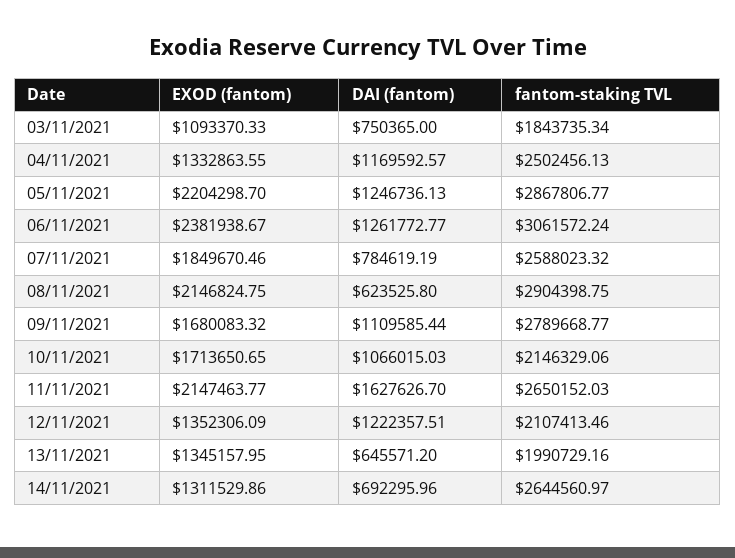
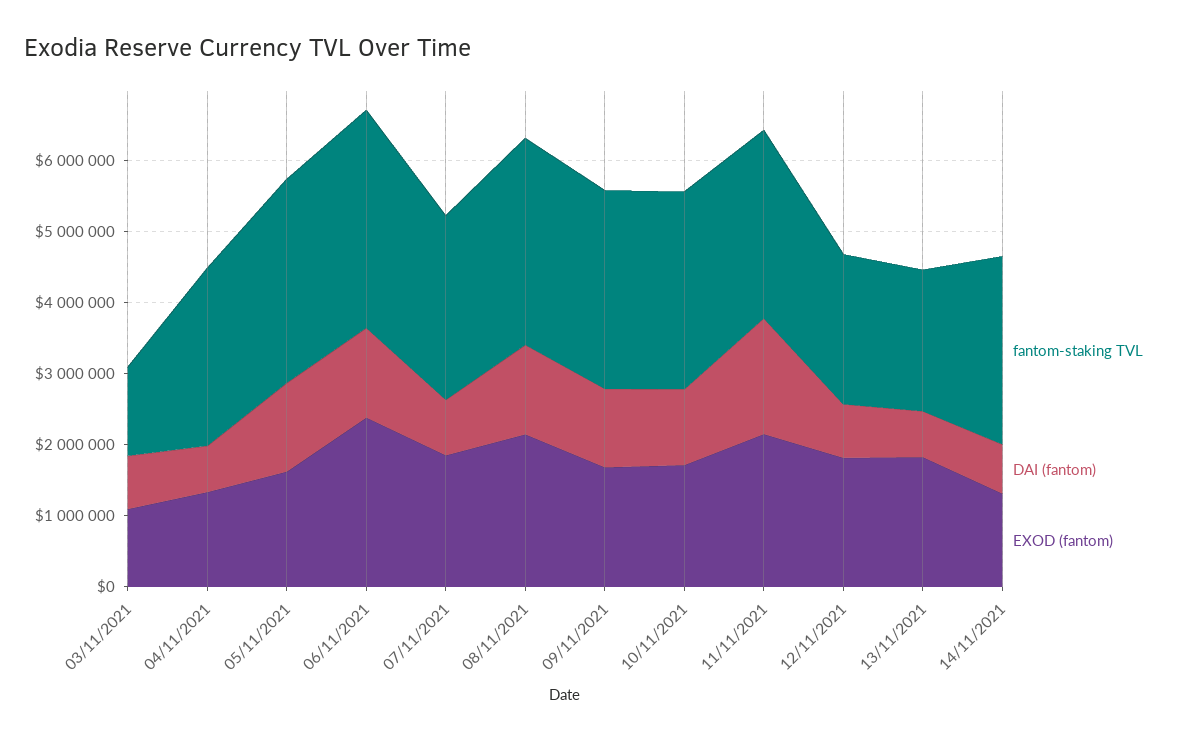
fantom-staking TVL, 03/11/2021: 1843735.34 -> 1200000
DAI (fantom), 04/11/2021: 1169592.57 -> 600000
EXOD (fantom), 05/11/2021: 2204298.7 -> 1600000
DAI (fantom), 08/11/2021: 623525.8 -> 1200000
fantom-staking TVL, 10/11/2021: 2146329.06 -> 2800000
EXOD (fantom), 12/11/2021: 1352306.09 -> 1800000
DAI (fantom), 12/11/2021: 1222357.51 -> 800000
EXOD (fantom), 13/11/2021: 1345157.95 -> 1800000

